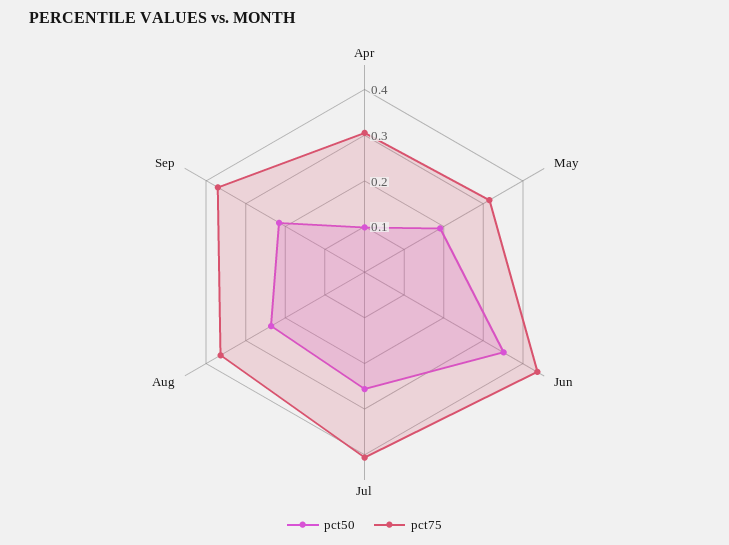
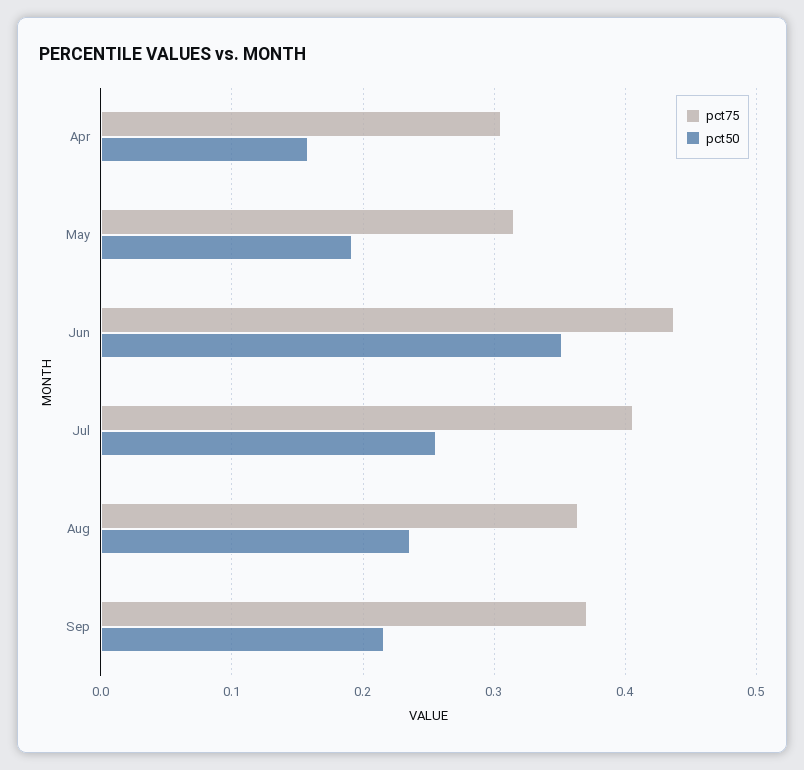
pct50, Apr: 0.1 -> 0.16

